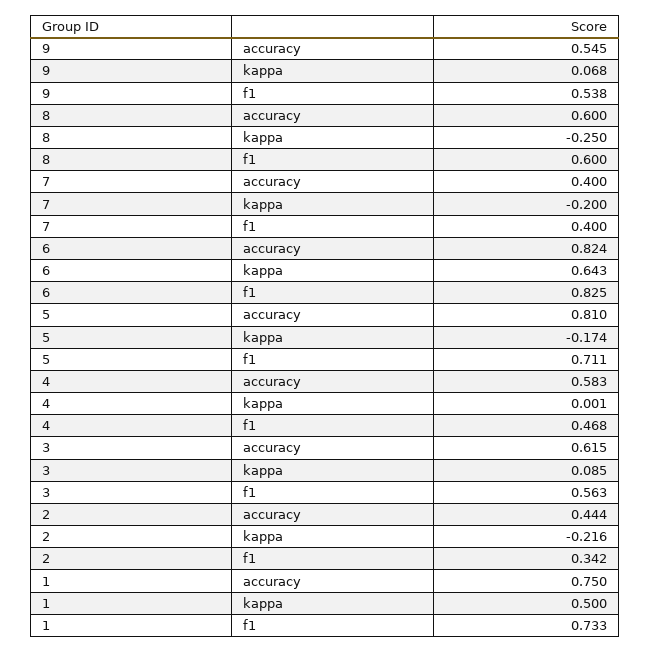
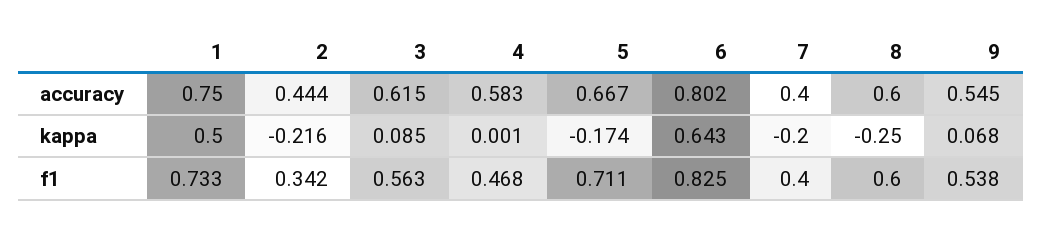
6, accuracy: 0.824 -> 0.802
5, accuracy: 0.81 -> 0.667

